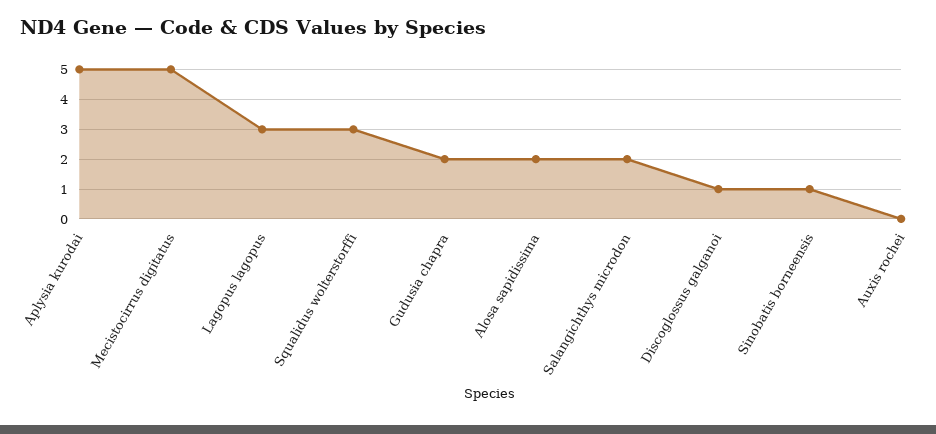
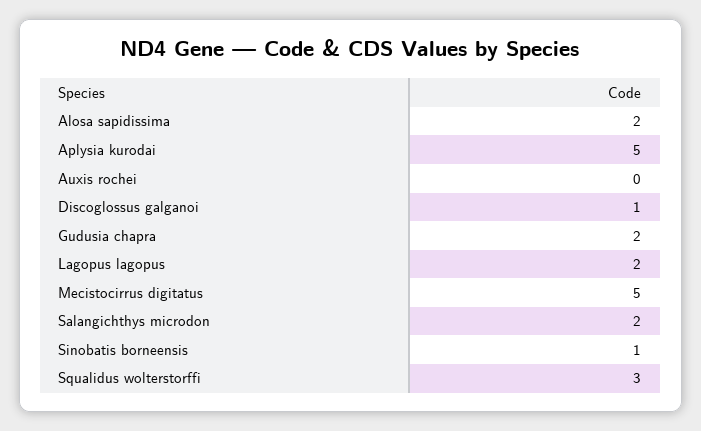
Lagopus lagopus: 3 -> 2

